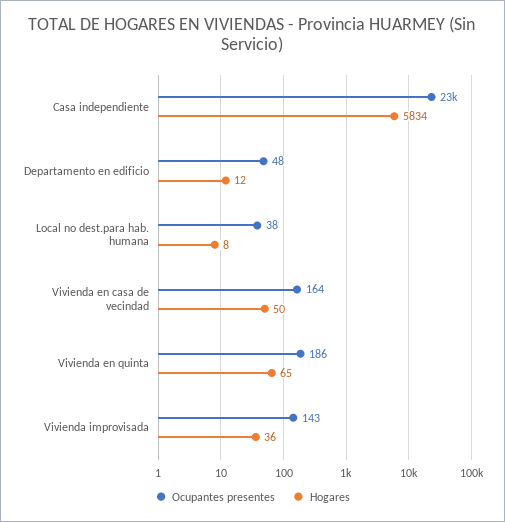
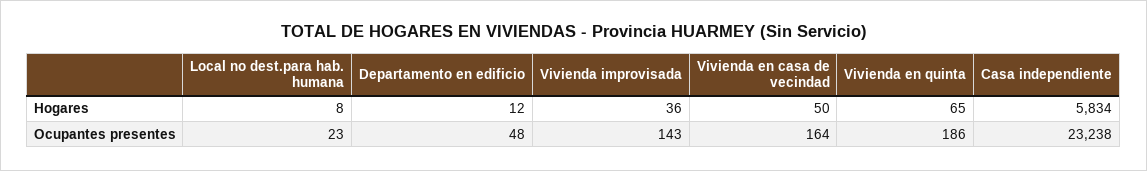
Ocupantes presentes, Local no dest.para hab. humana: 38 -> 23

